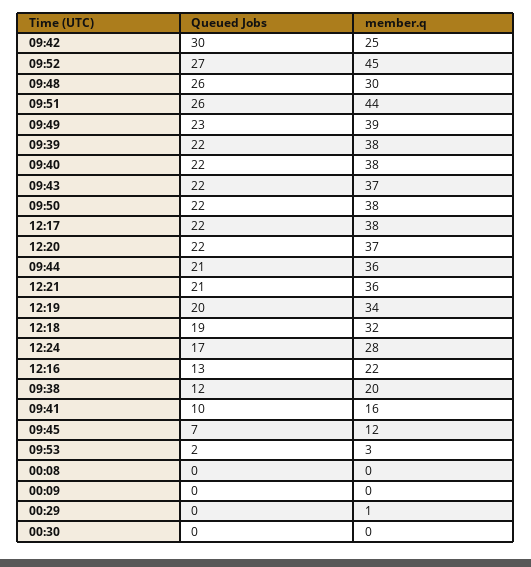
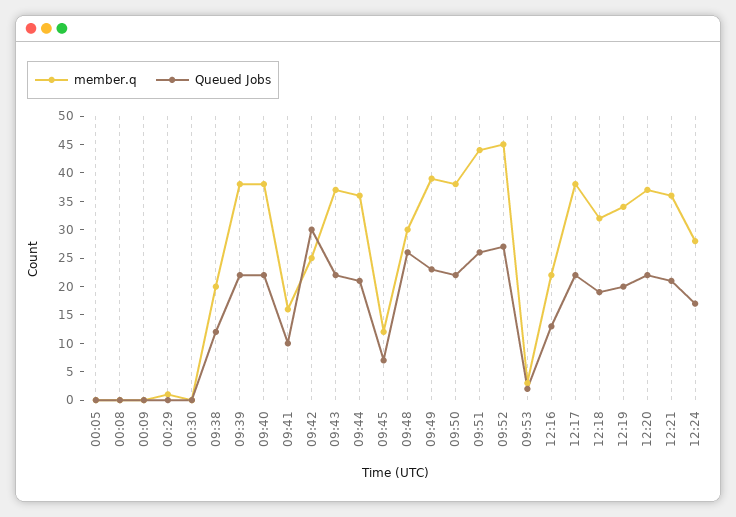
member.q, 00:05: none -> 0
Queued Jobs, 00:05: none -> 0

